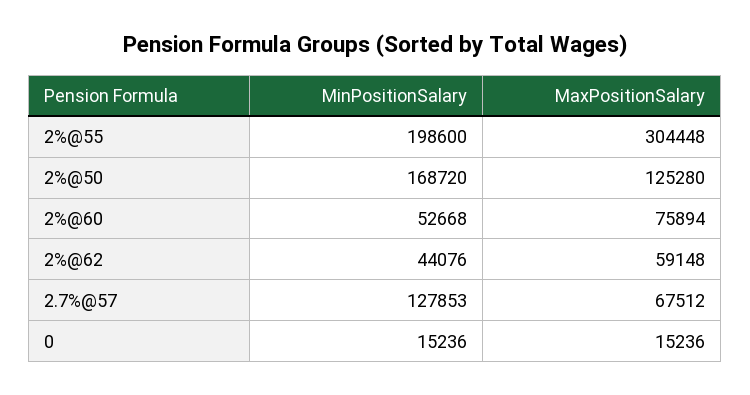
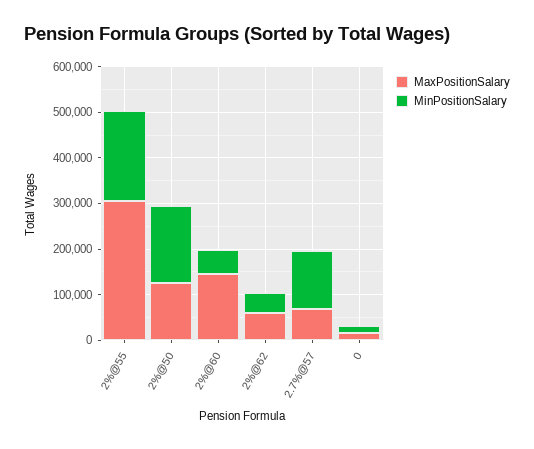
MaxPositionSalary, 2%@60: 75894 -> 140000

